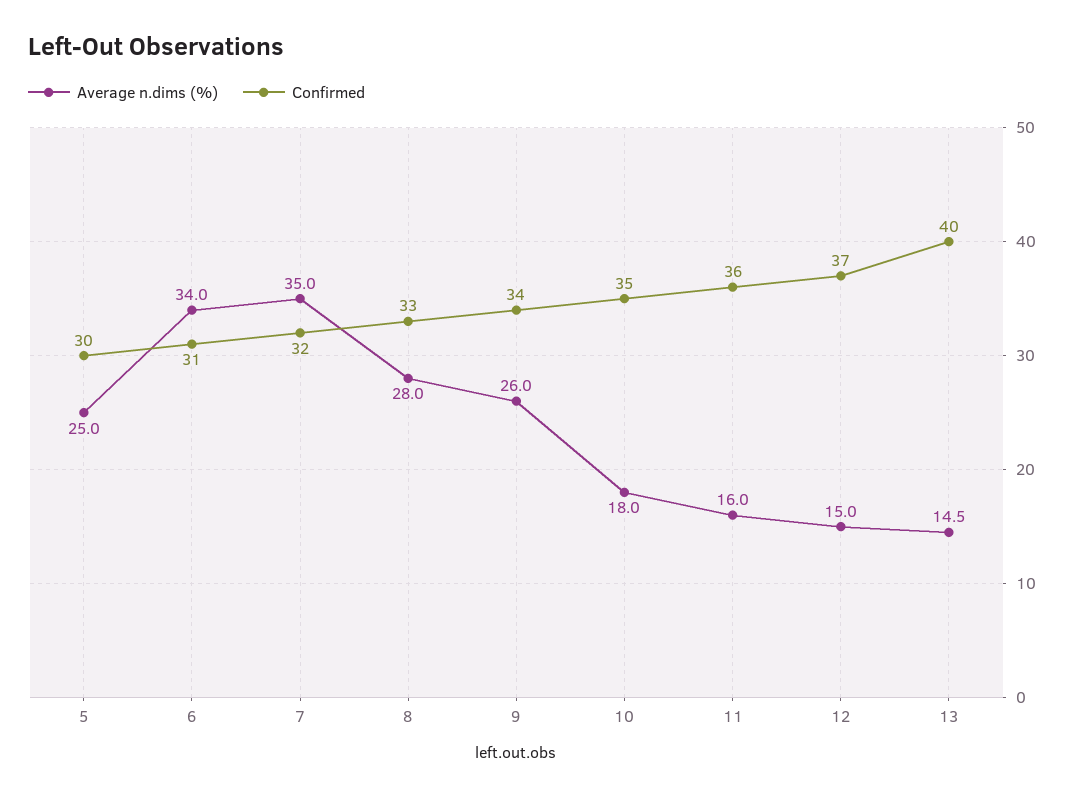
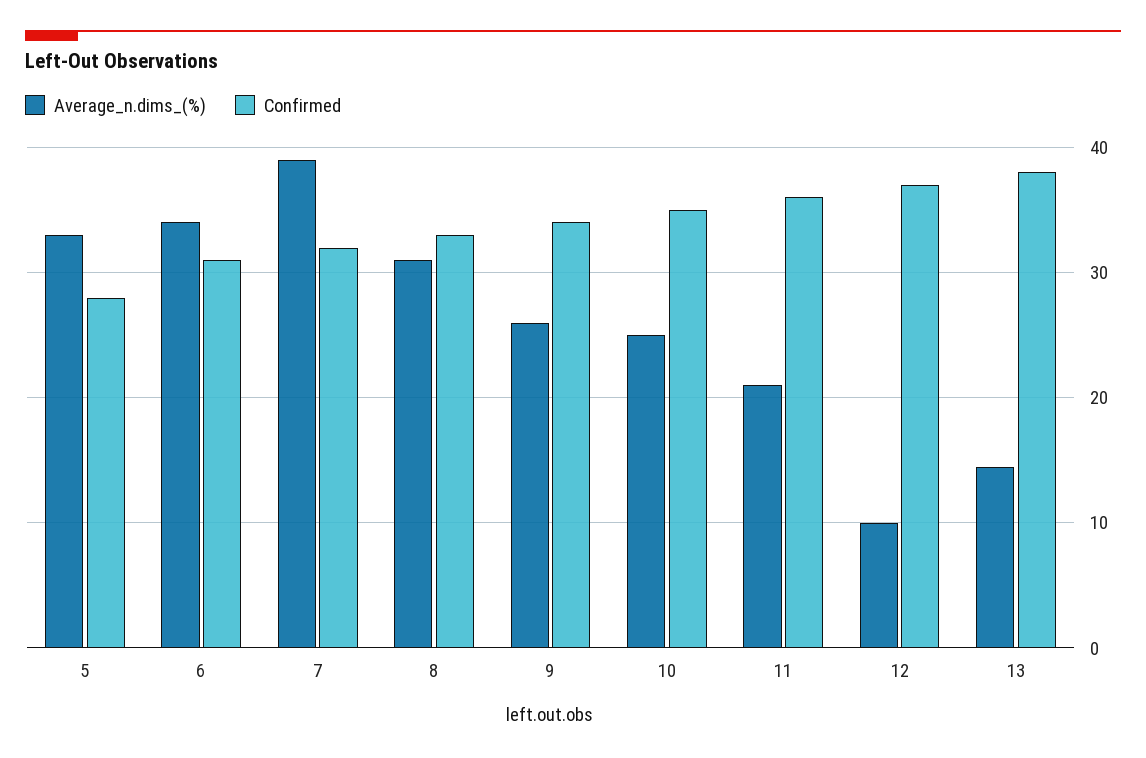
Average n.dims (%), 5: 25 -> 33
Confirmed, 5: 30 -> 28
Average n.dims (%), 7: 35 -> 39
Average n.dims (%), 8: 28 -> 31
Average n.dims (%), 10: 18 -> 25
Average n.dims (%), 11: 16 -> 21
Average n.dims (%), 12: 15 -> 10
Confirmed, 13: 40 -> 38

